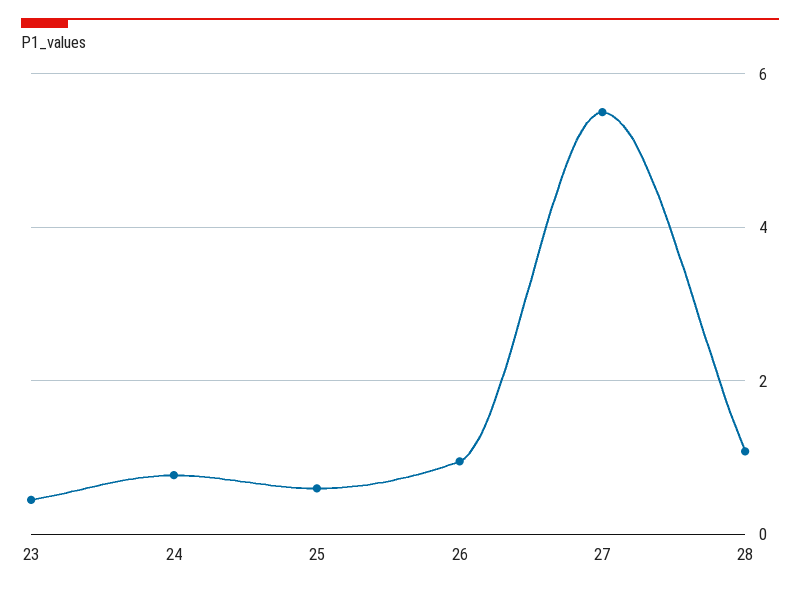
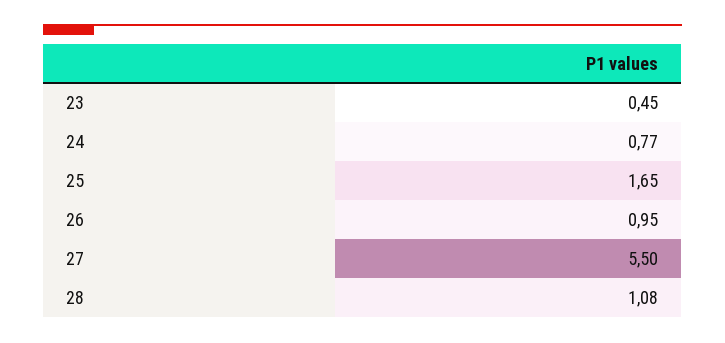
25: 0.6 -> 1.65

